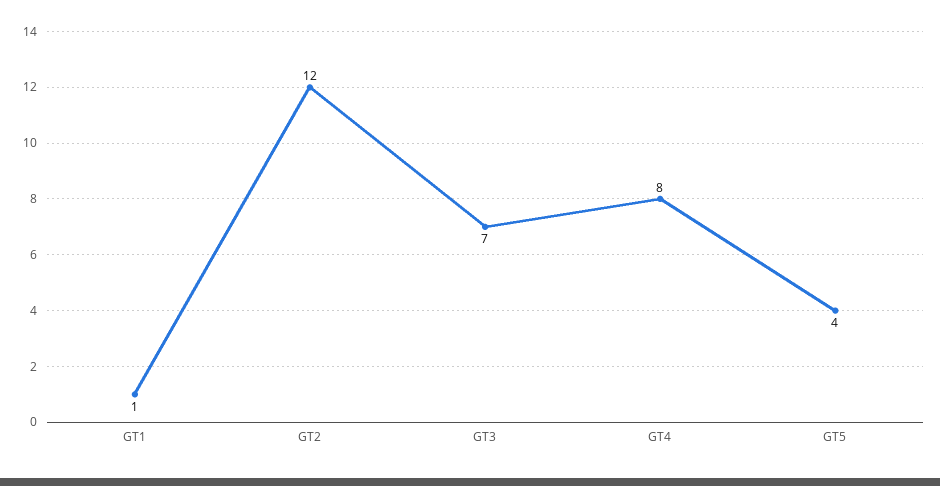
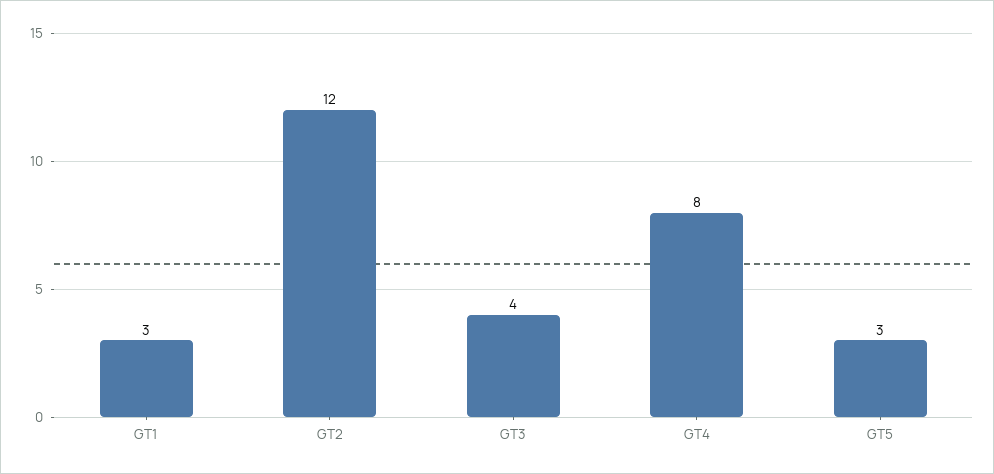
GT1: 1 -> 3
GT3: 7 -> 4
GT5: 4 -> 3

